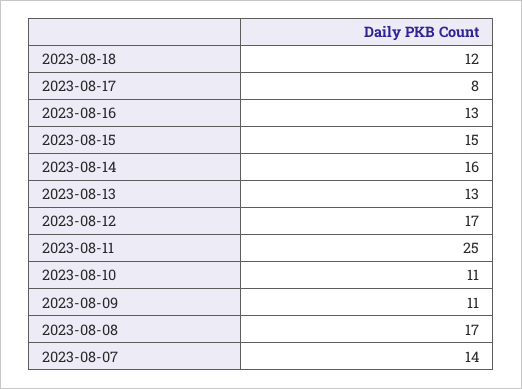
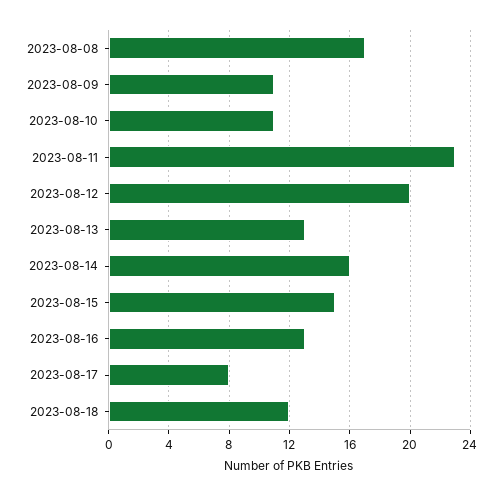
2023-08-12: 17 -> 20
2023-08-11: 25 -> 23
2023-08-07: 14 -> none

